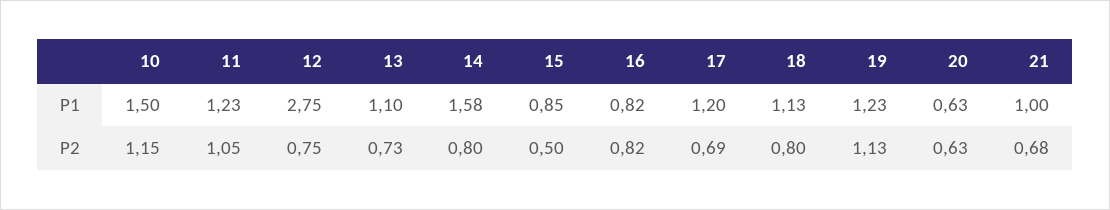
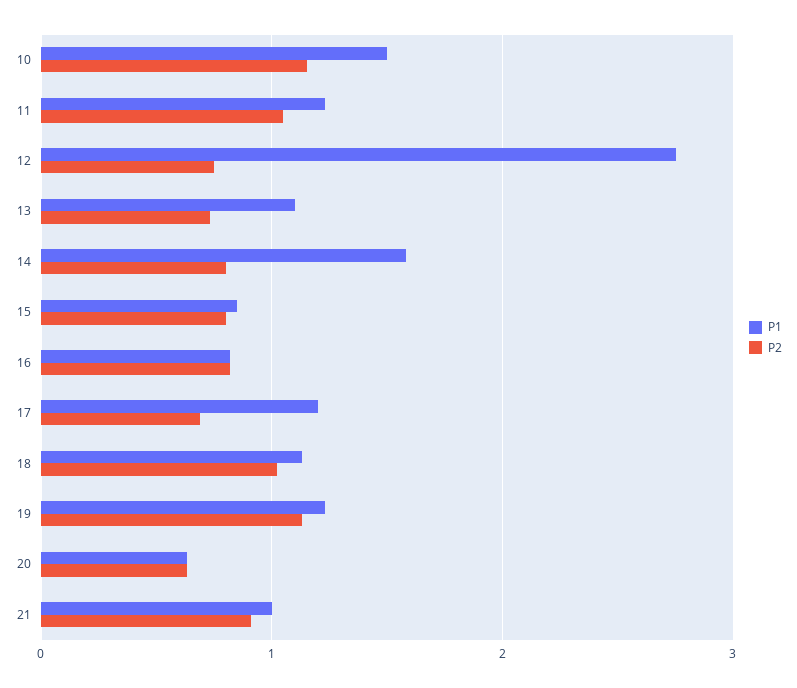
P2, 15: 0.5 -> 0.8
P2, 18: 0.8 -> 1
P2, 21: 0.68 -> 0.9

